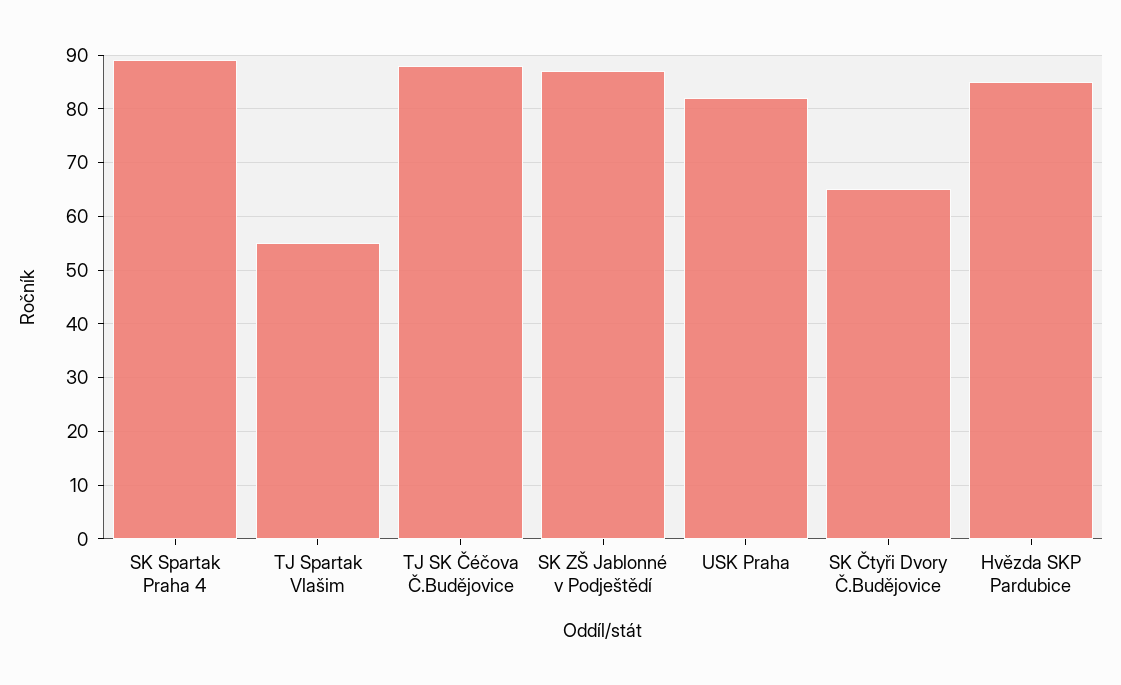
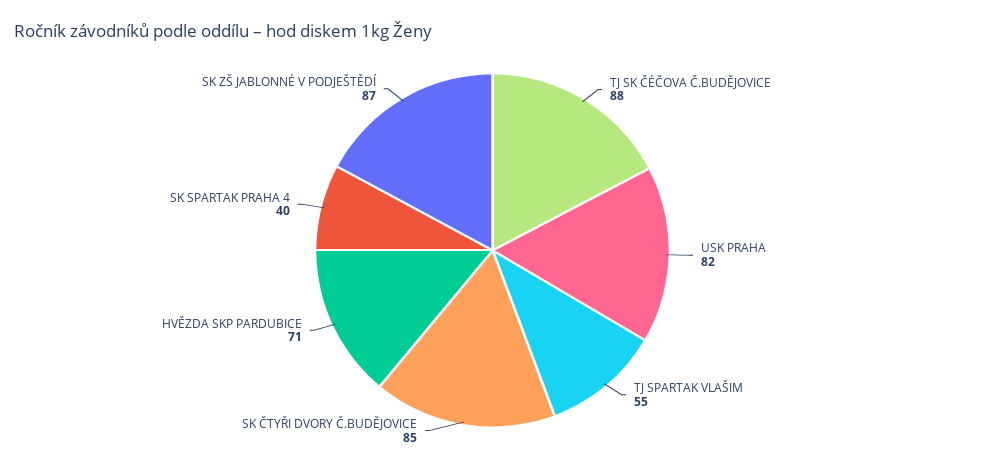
SK Spartak Praha 4: 90 -> 40
SK Čtyři Dvory Č.Budějovice: 65 -> 85
Hvězda SKP Pardubice: 85 -> 71

